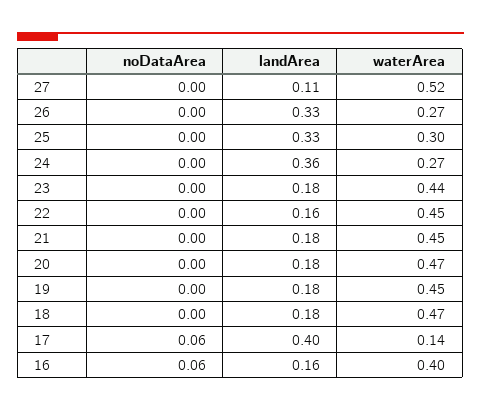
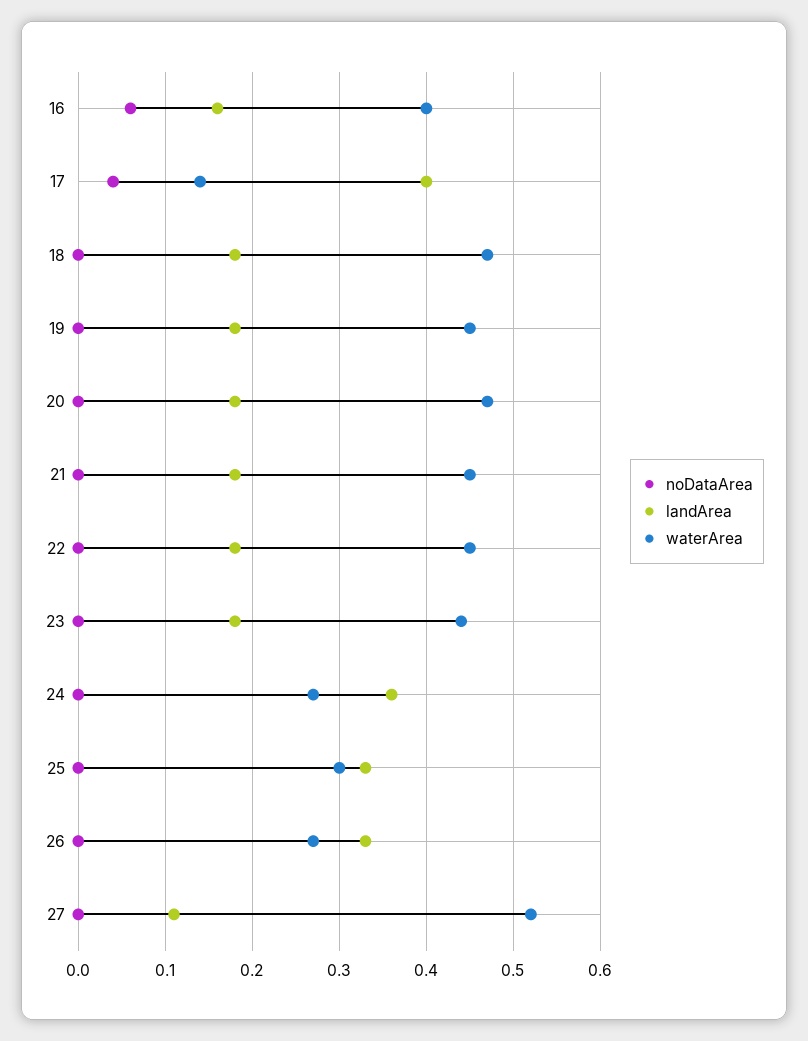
landArea, 22: 0.16 -> 0.18
noDataArea, 17: 0.06 -> 0.04

